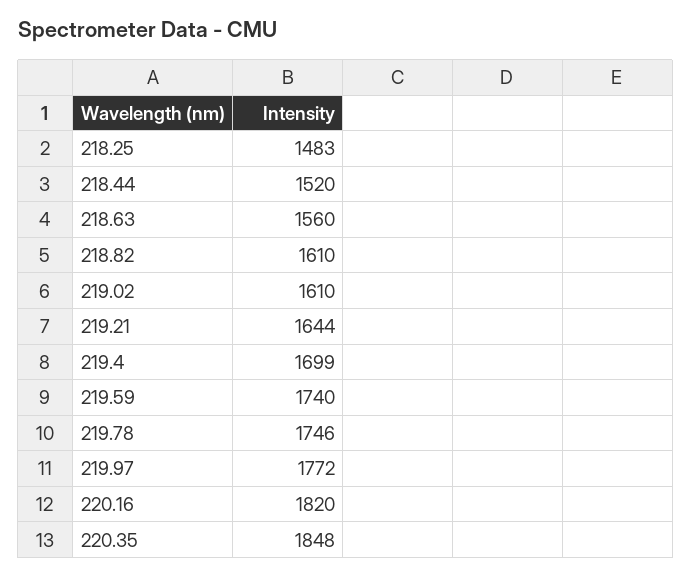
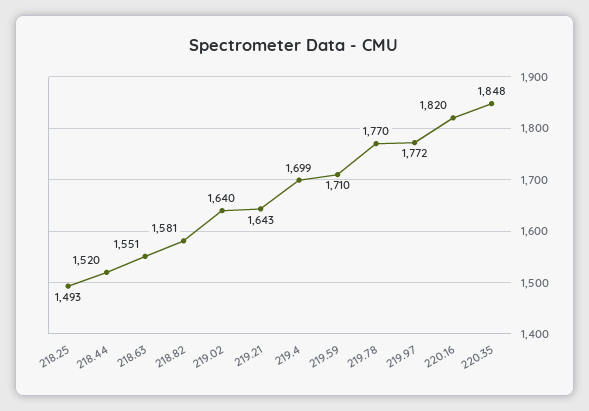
218.25: 1483 -> 1493
218.63: 1560 -> 1551
218.82: 1610 -> 1581
219.02: 1610 -> 1640
219.21: 1644 -> 1643
219.59: 1740 -> 1710
219.78: 1746 -> 1770

